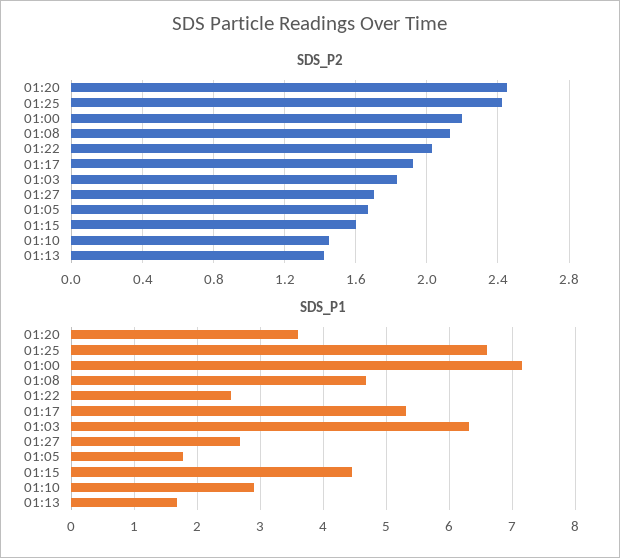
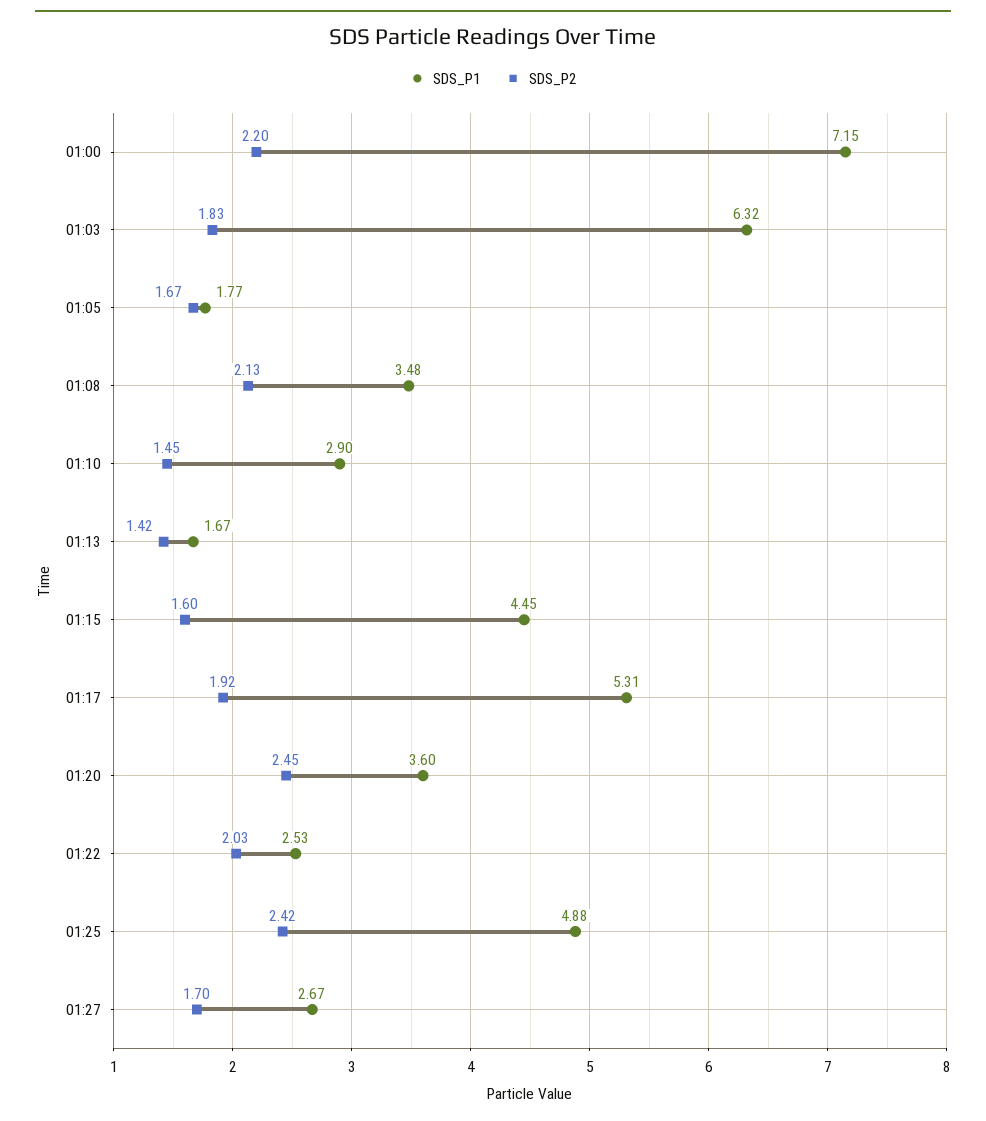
SDS_P1, 01:25: 6.6 -> 4.88
SDS_P1, 01:08: 4.7 -> 3.48

